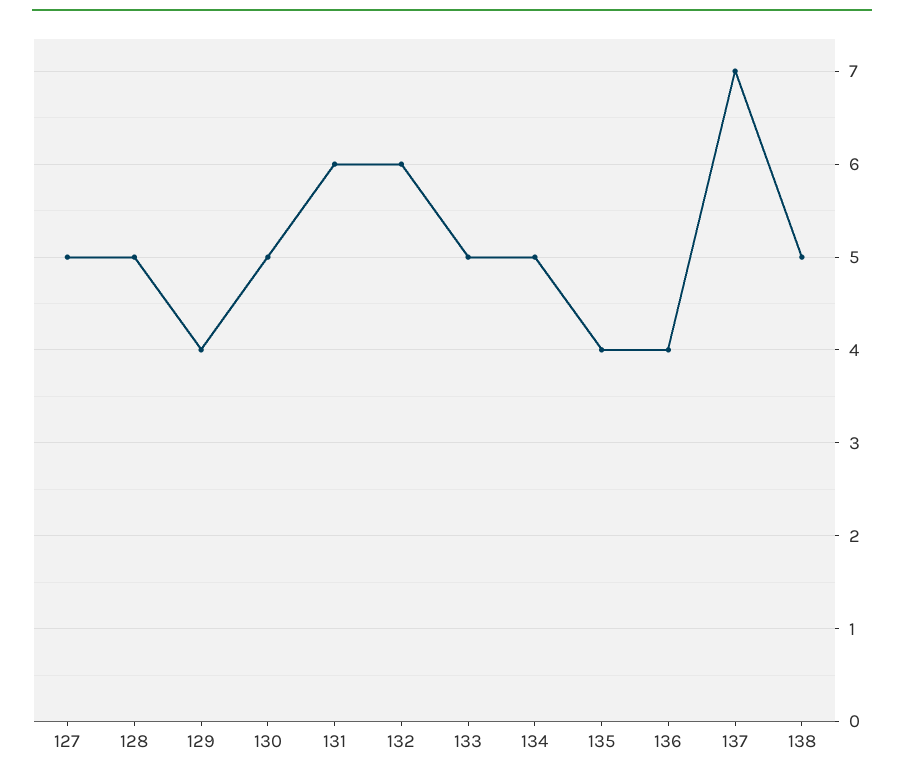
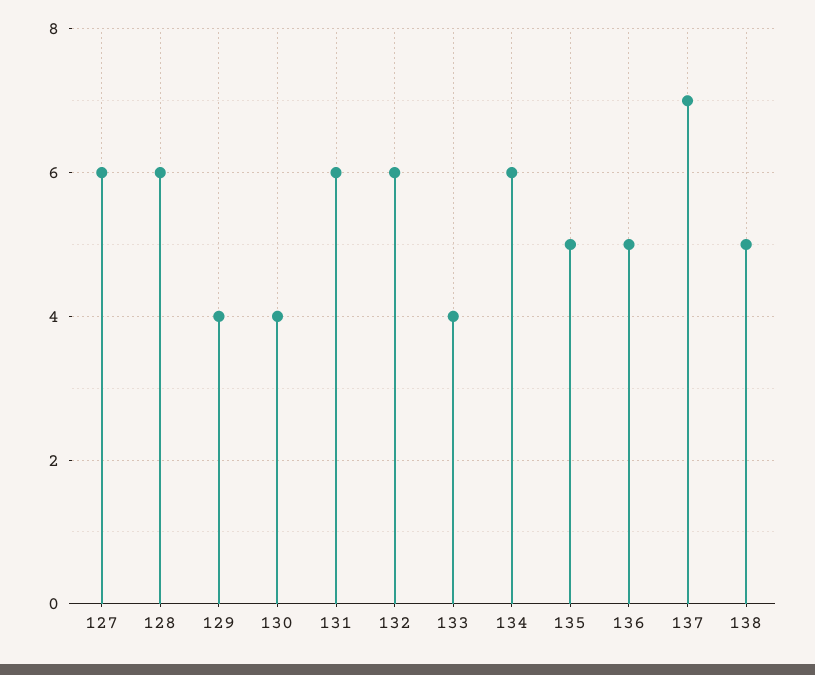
127: 5 -> 6
128: 5 -> 6
130: 5 -> 4
133: 5 -> 4
134: 5 -> 6
135: 4 -> 5
136: 4 -> 5

